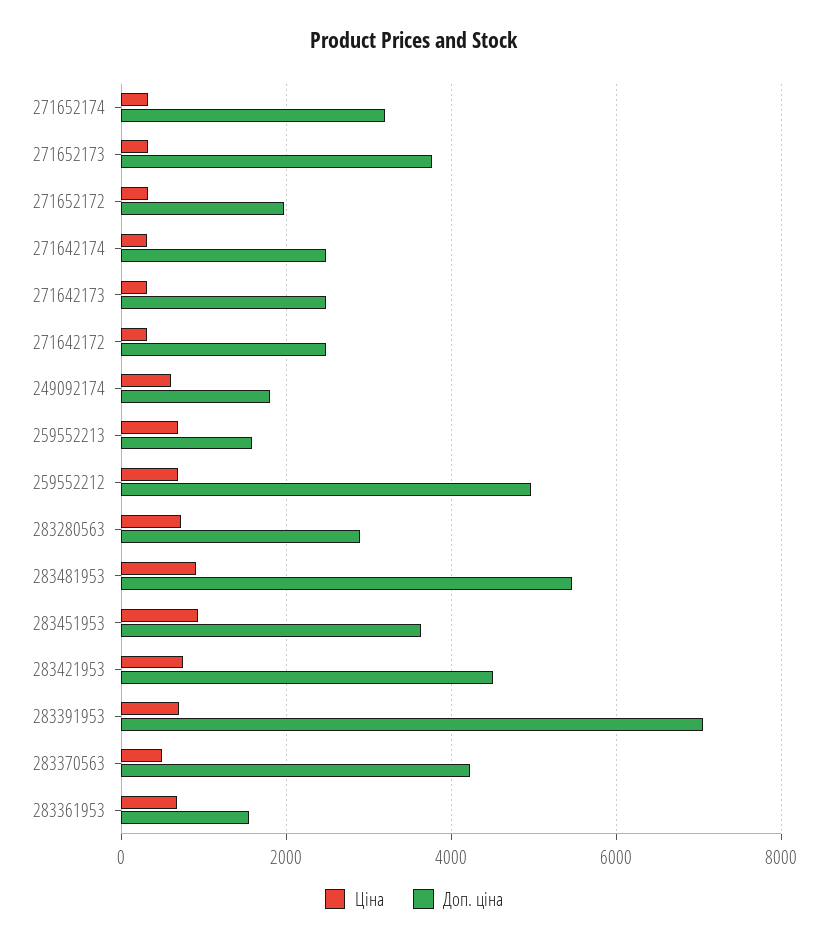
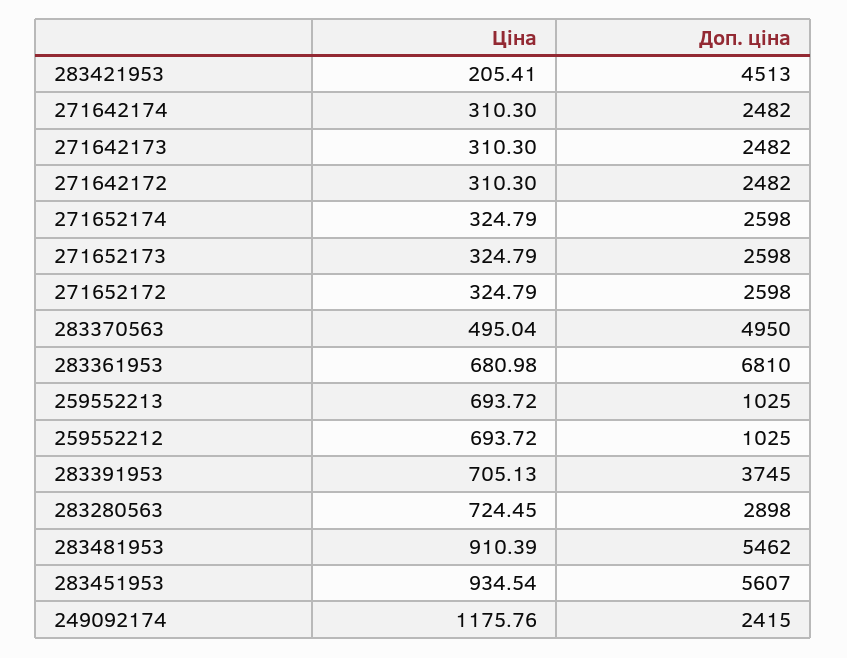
Доп. ціна, 271652174: 3200 -> 2598
Доп. ціна, 271652173: 3800 -> 2598
Доп. ціна, 271652172: 2000 -> 2598
Ціна, 249092174: 600 -> 1175.76
Доп. ціна, 249092174: 1800 -> 2415
Доп. ціна, 259552213: 1600 -> 1025
Доп. ціна, 259552212: 5000 -> 1025
Доп. ціна, 283451953: 3600 -> 5607
Ціна, 283421953: 800 -> 205.41
Доп. ціна, 283391953: 7000 -> 3745
Доп. ціна, 283370563: 4200 -> 4950
Доп. ціна, 283361953: 1600 -> 6810

